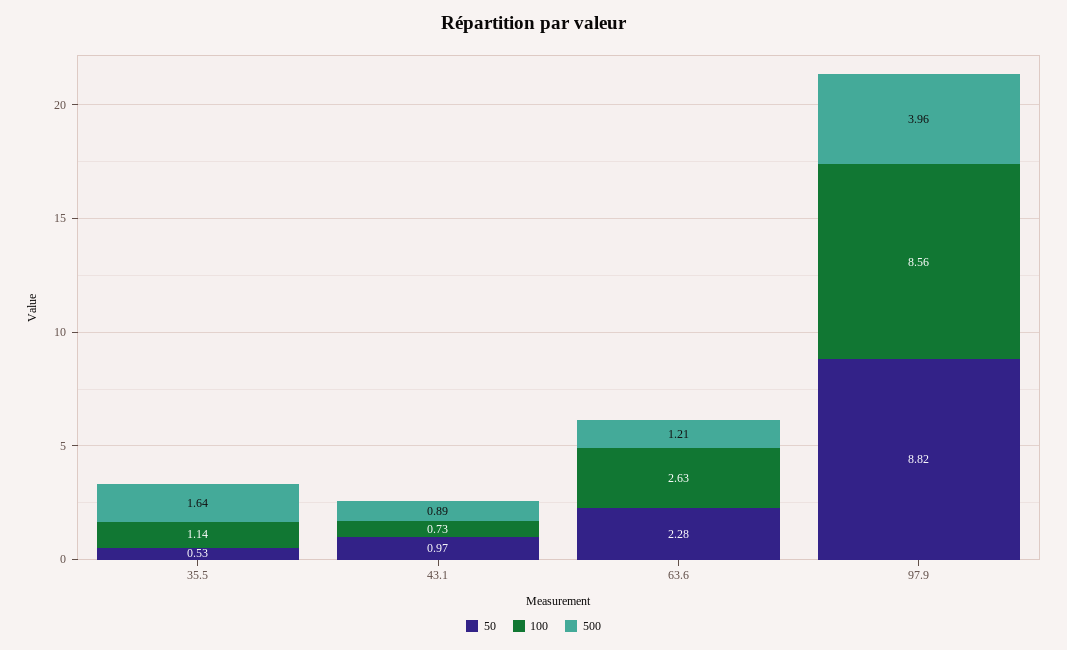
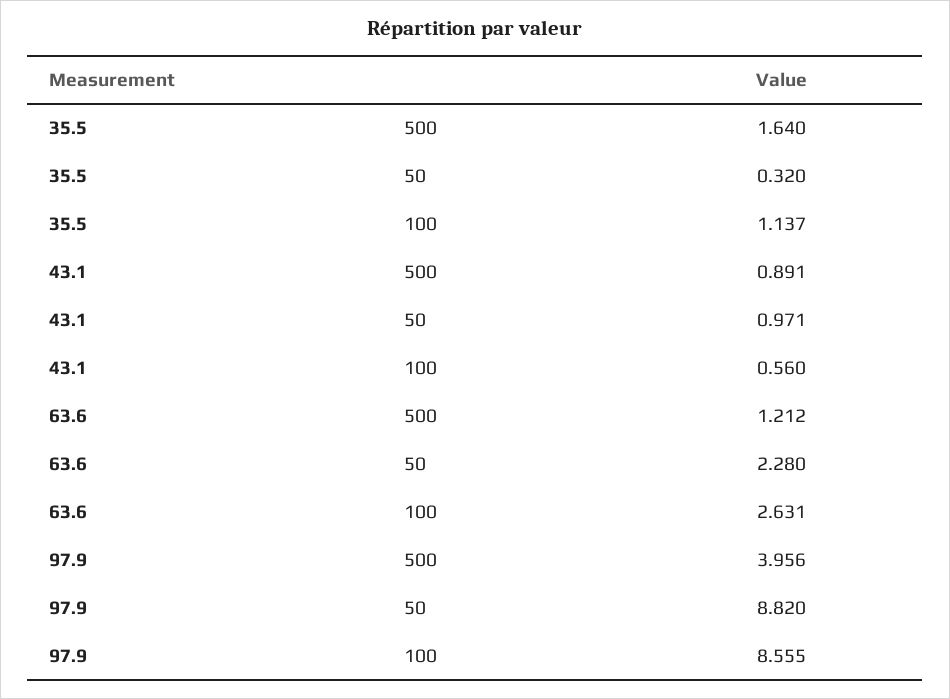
50, 35.5: 0.53 -> 0.32
100, 43.1: 0.73 -> 0.56

